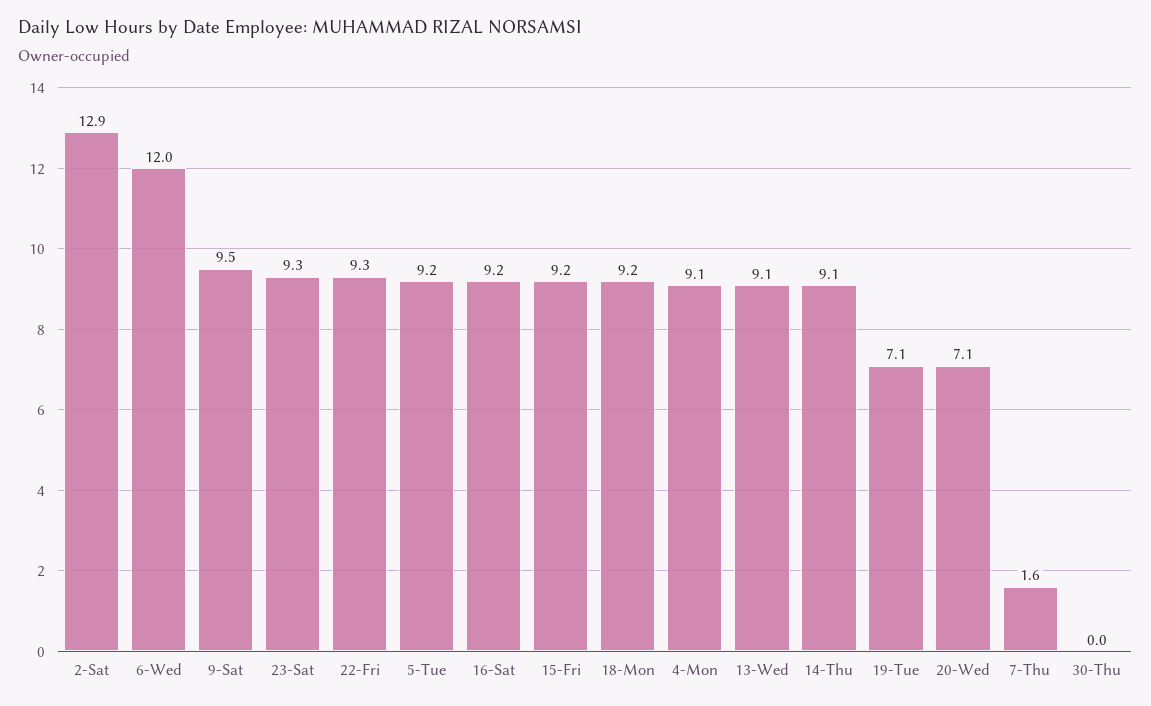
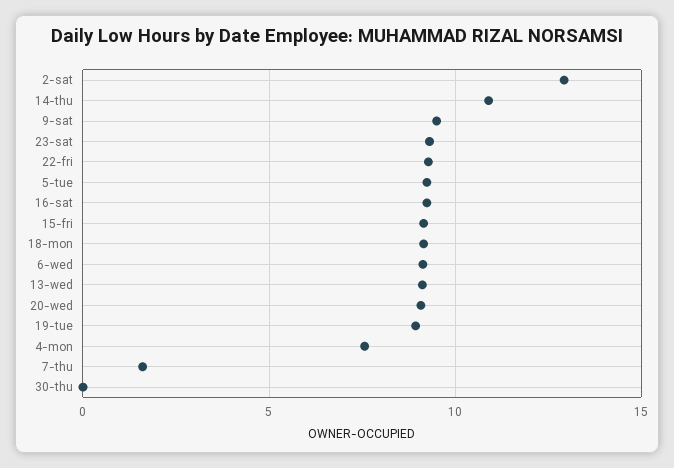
6-Wed: 12 -> 9
4-Mon: 9.1 -> 7.5
14-Thu: 9.1 -> 11
19-Tue: 7.1 -> 9
20-Wed: 7.1 -> 9

